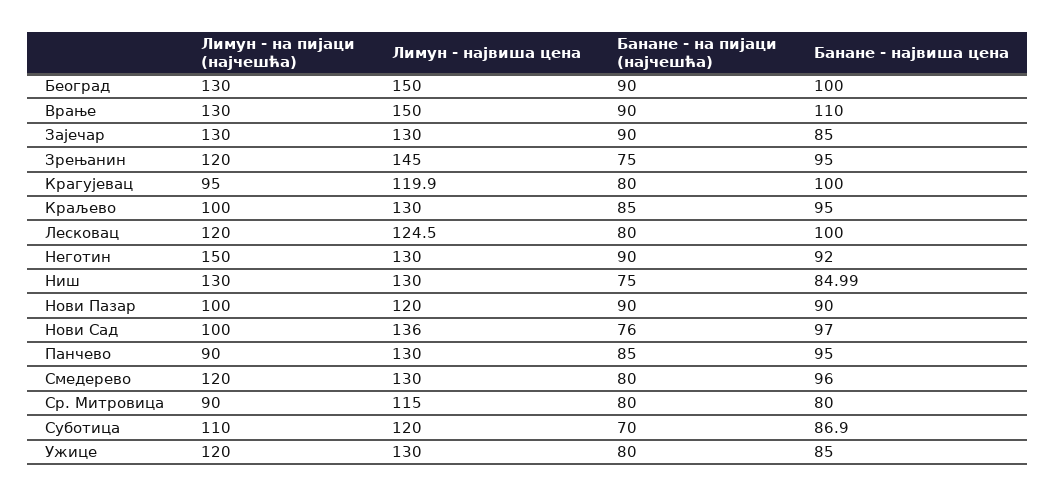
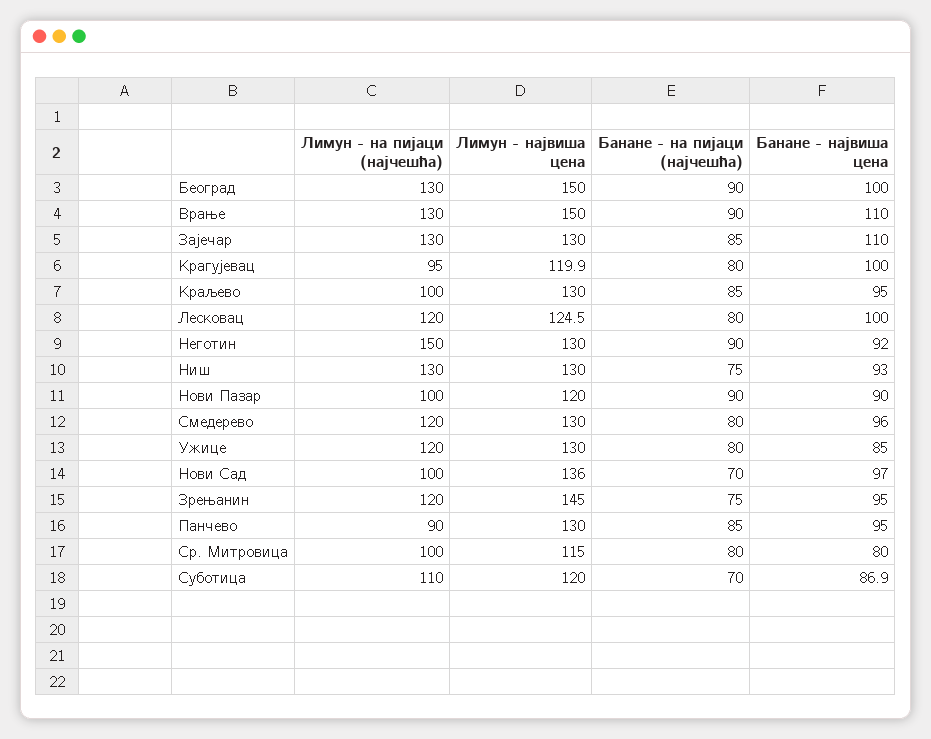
Банане - на пијаци (најчешћа), Зајечар: 90 -> 85
Банане - највиша цена, Зајечар: 85 -> 110
Банане - највиша цена, Ниш: 84.99 -> 93
Банане - на пијаци (најчешћа), Нови Сад: 76 -> 70
Лимун - на пијаци (најчешћа), Ср. Митровица: 90 -> 100

